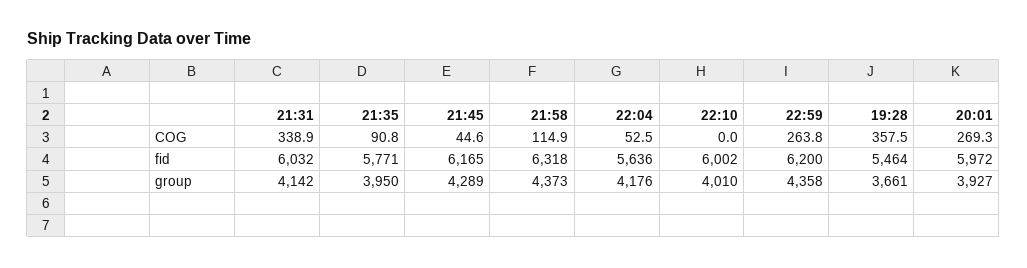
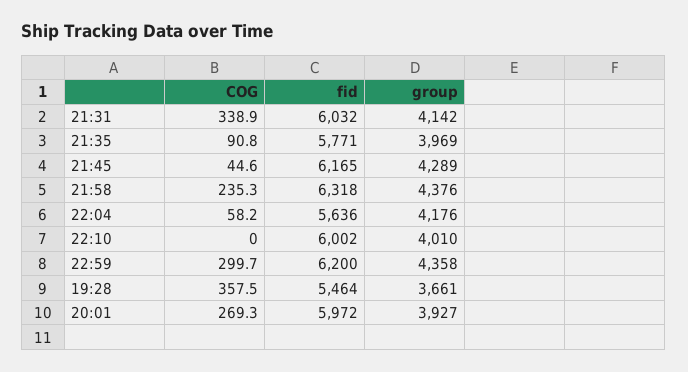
21:58, COG: 114.9 -> 235.3
22:04, COG: 52.5 -> 58.2
22:59, COG: 263.8 -> 299.7
21:35, group: 3950 -> 3969
21:58, group: 4373 -> 4376

